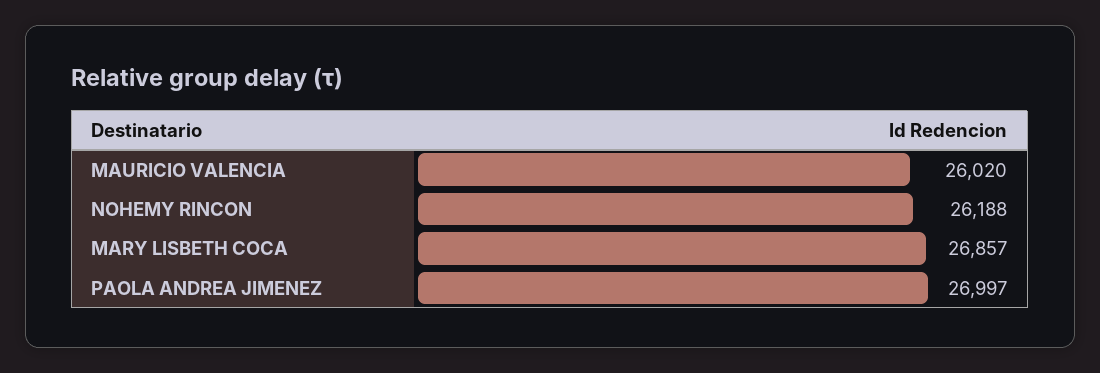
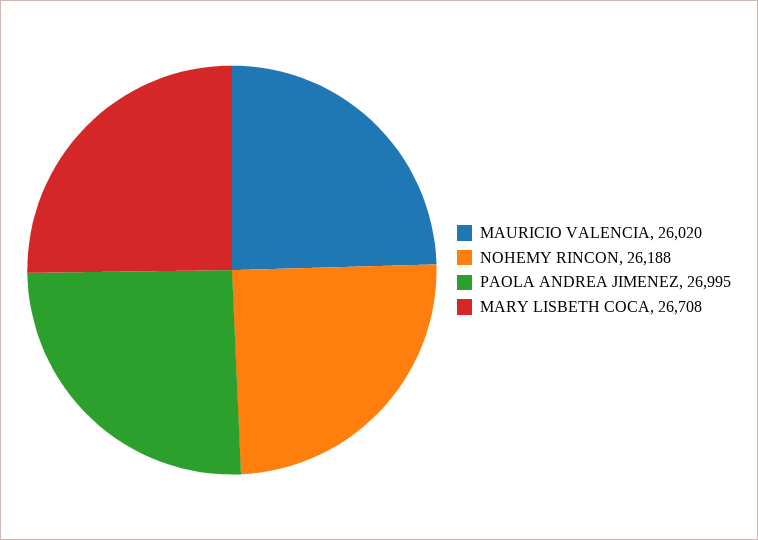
MARY LISBETH COCA: 26857 -> 26708
PAOLA ANDREA JIMENEZ: 26997 -> 26995

